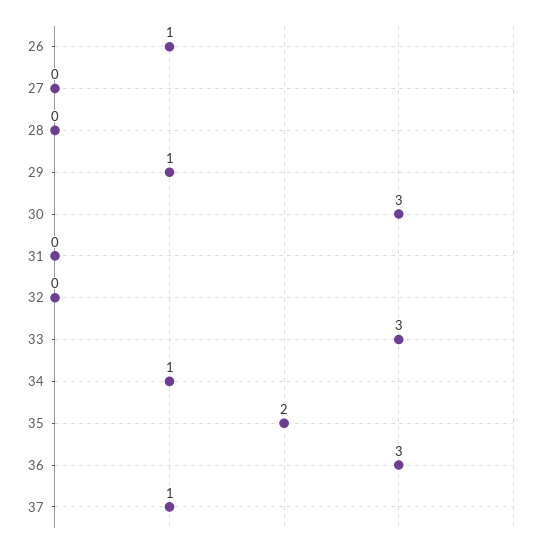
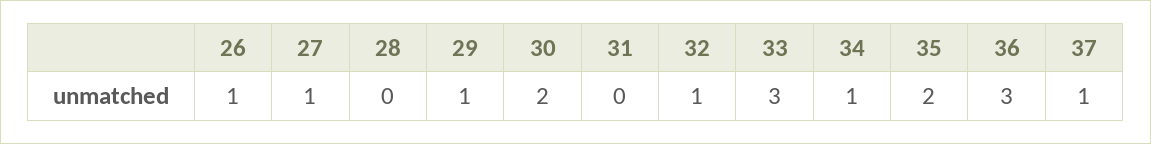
27: 0 -> 1
30: 3 -> 2
32: 0 -> 1

